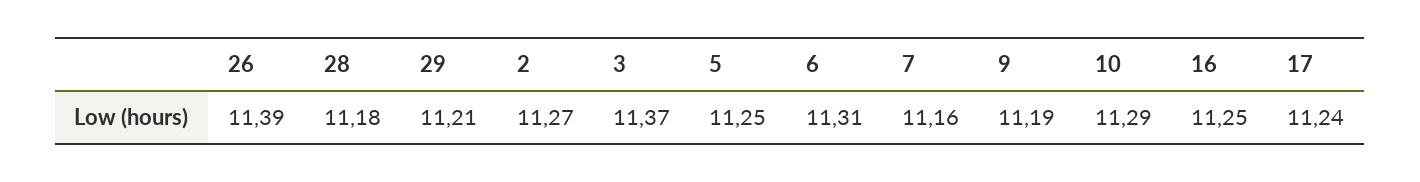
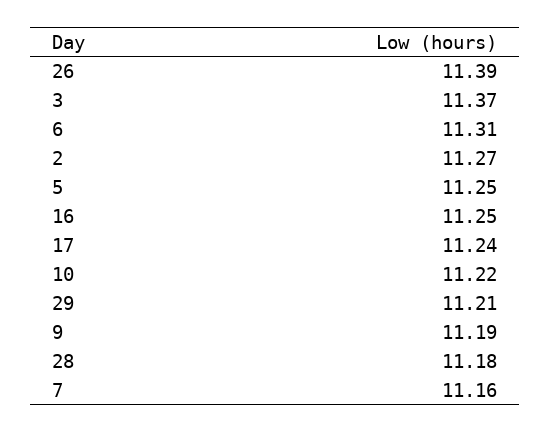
10: 11.29 -> 11.22

